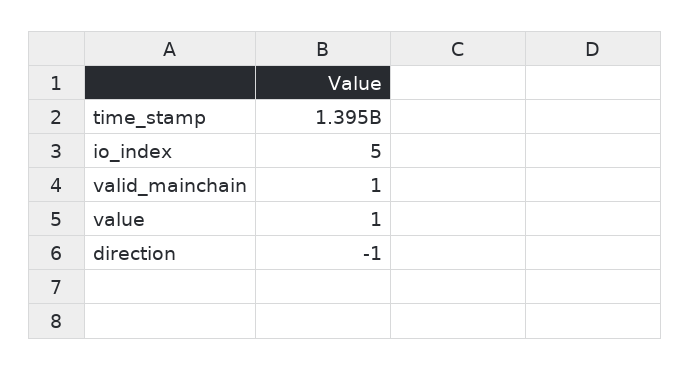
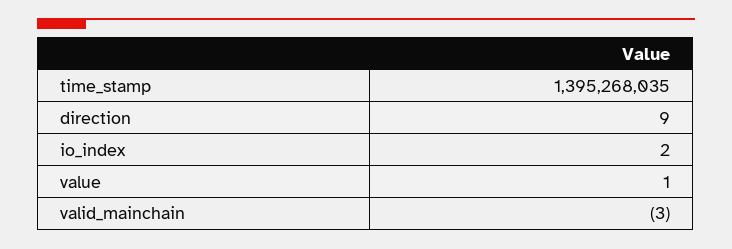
io_index: 5 -> 2
valid_mainchain: 1 -> -3
direction: -1 -> 9

